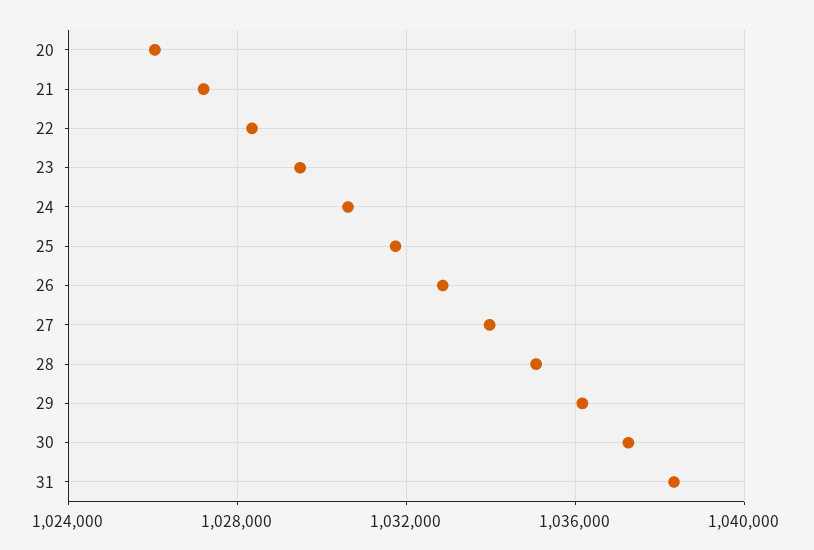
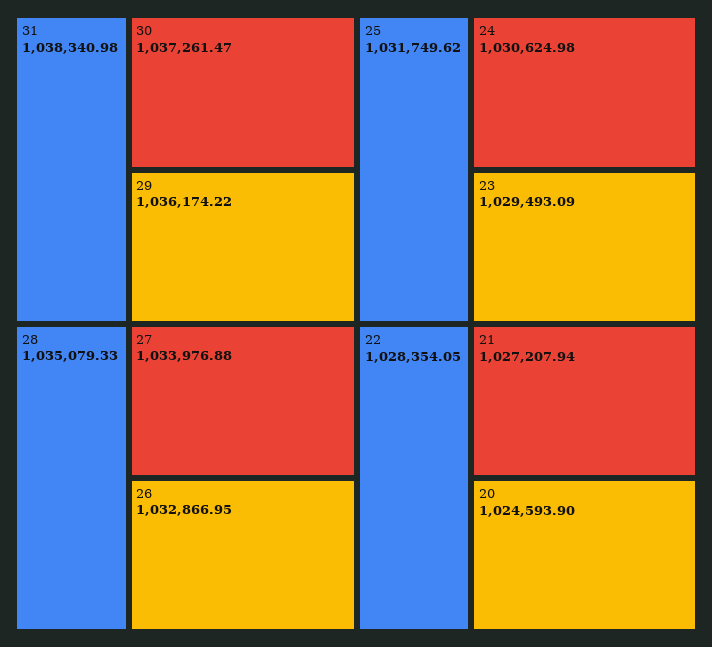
20: 1026000 -> 1024593.9

